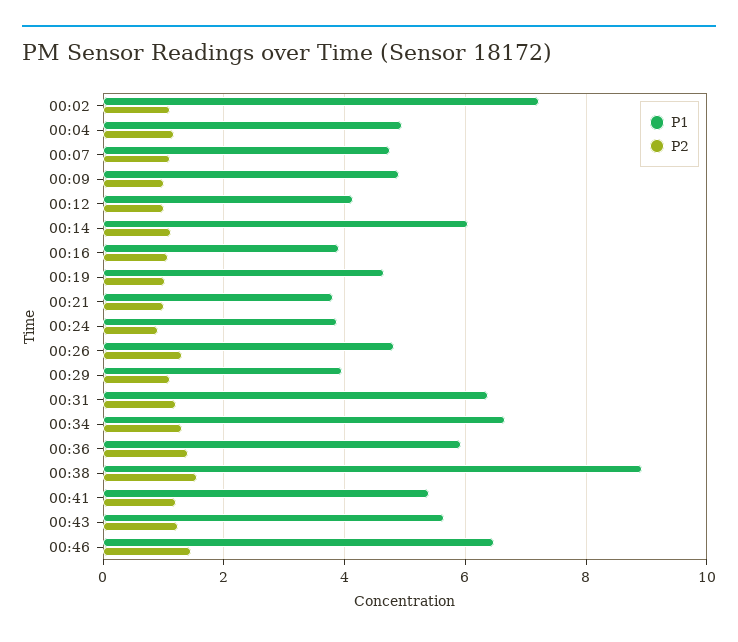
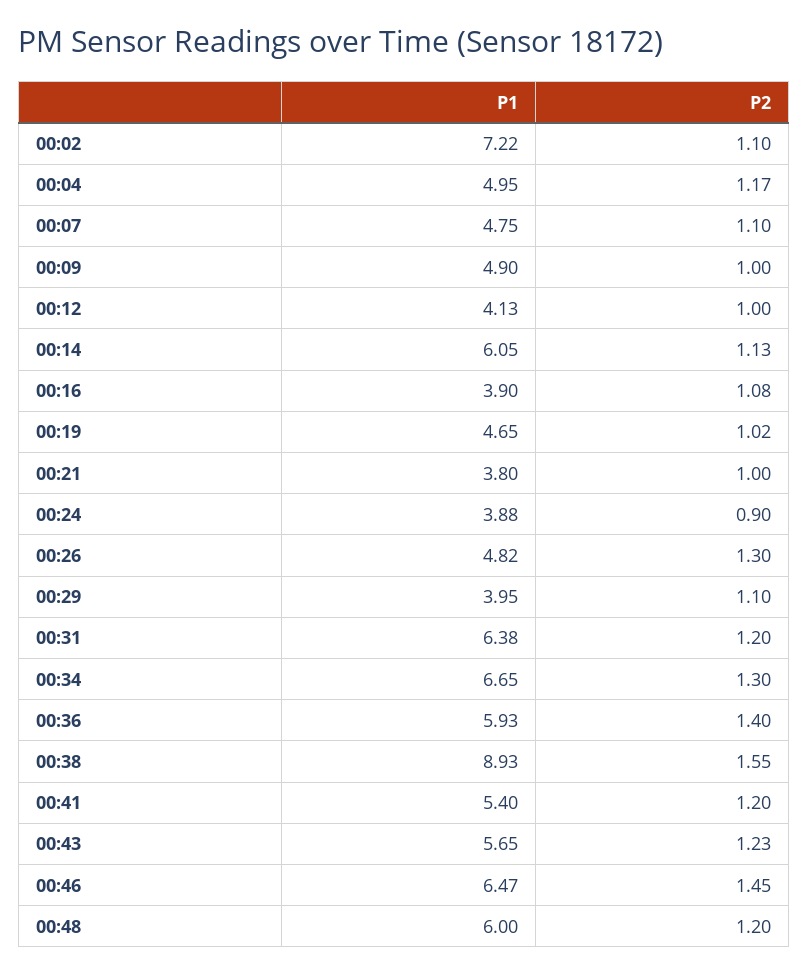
P1, 00:48: none -> 6
P2, 00:48: none -> 1.2

